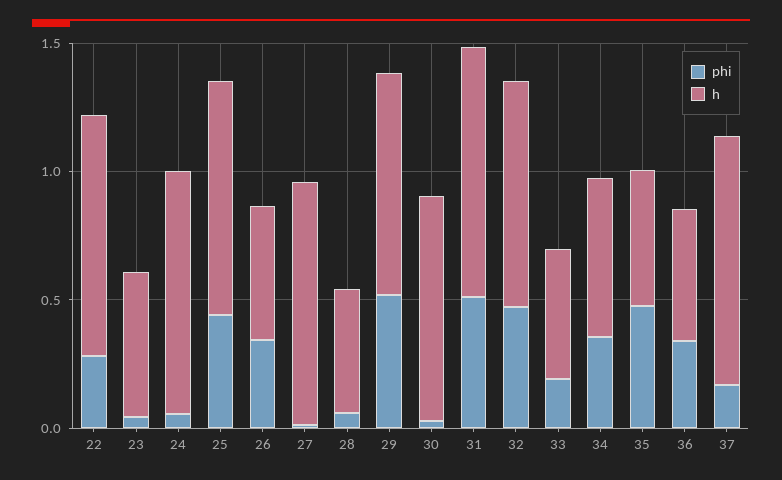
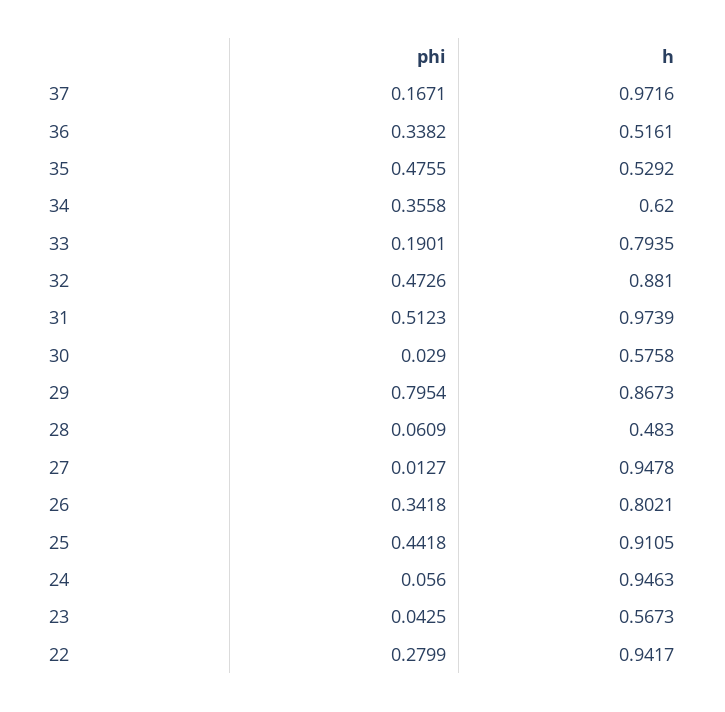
h, 26: 0.5 -> 0.8021
phi, 29: 0.5 -> 0.7954
h, 30: 0.9 -> 0.5758
h, 33: 0.5 -> 0.7935

